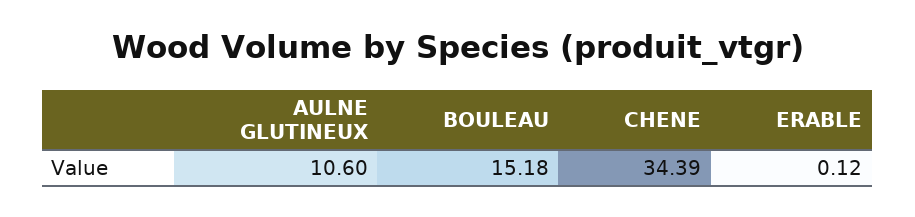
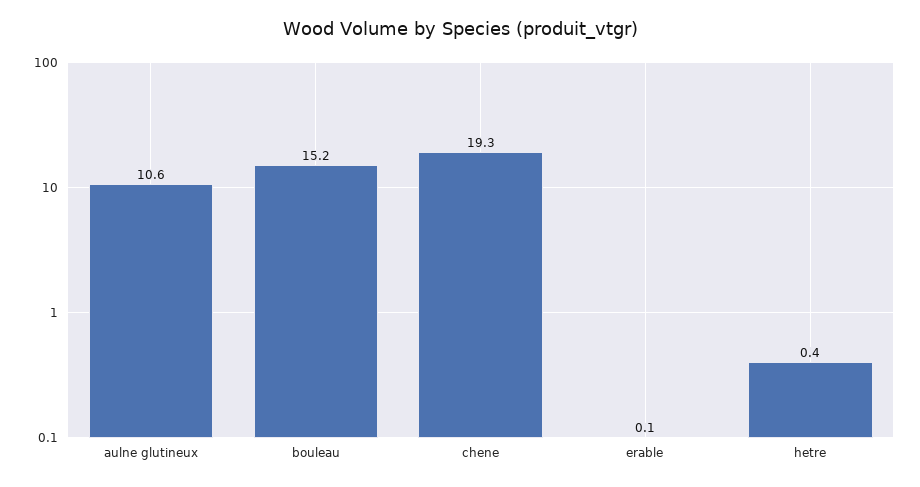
CHENE: 34.39 -> 19.3
hetre: none -> 0.4

